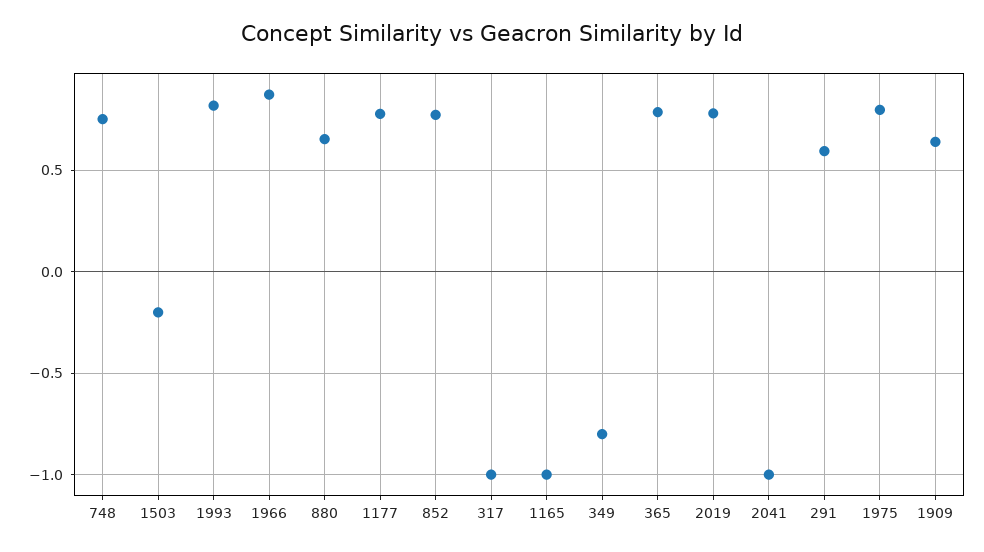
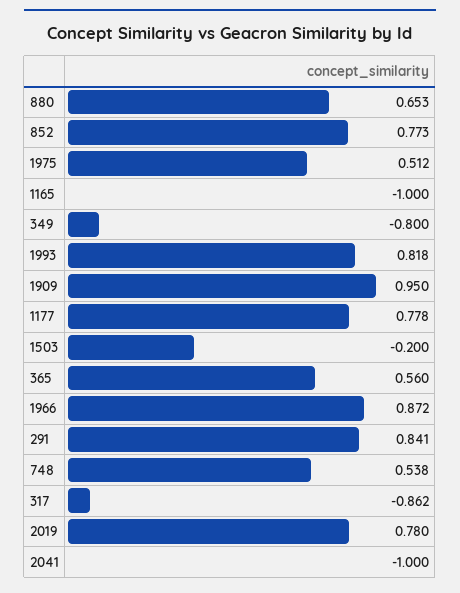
748: 0.75 -> 0.538
317: -1 -> -0.862
365: 0.8 -> 0.56
291: 0.6 -> 0.841
1975: 0.8 -> 0.512
1909: 0.65 -> 0.95

